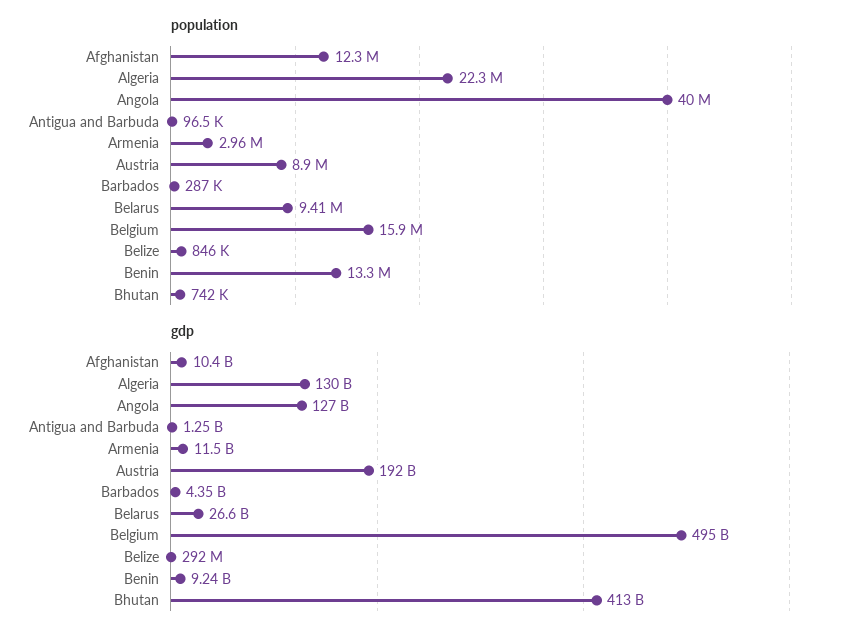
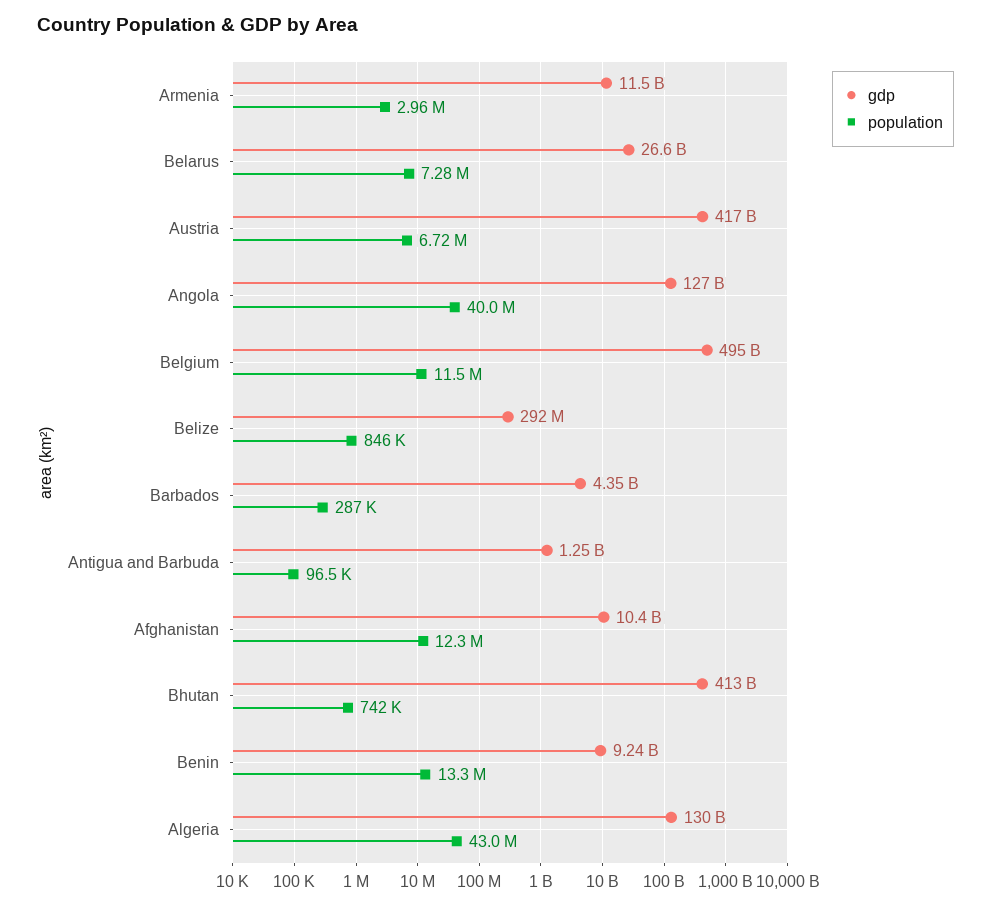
population, Algeria: 22300000 -> 43000000
population, Austria: 8900000 -> 6720000
population, Belarus: 9410000 -> 7280000
population, Belgium: 15900000 -> 11500000
gdp, Austria: 192000000000 -> 417000000000

